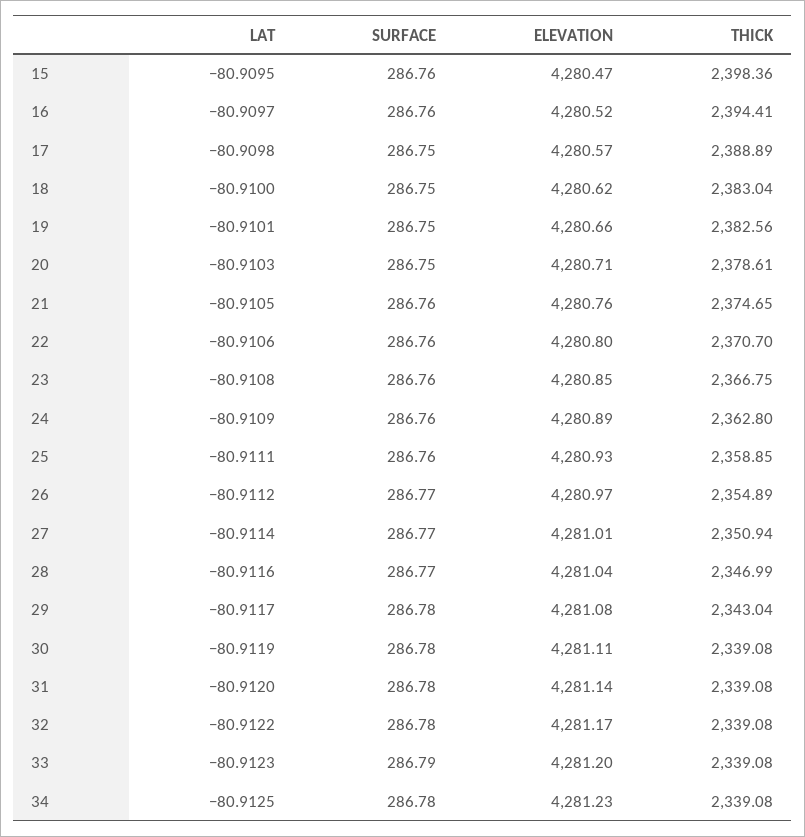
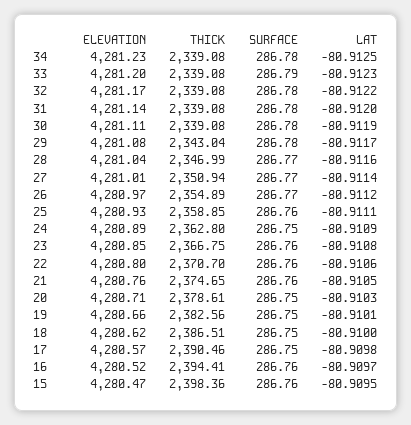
THICK, 17: 2388.89 -> 2390.46
THICK, 18: 2383.04 -> 2386.51
SURFACE, 24: 286.76 -> 286.75

